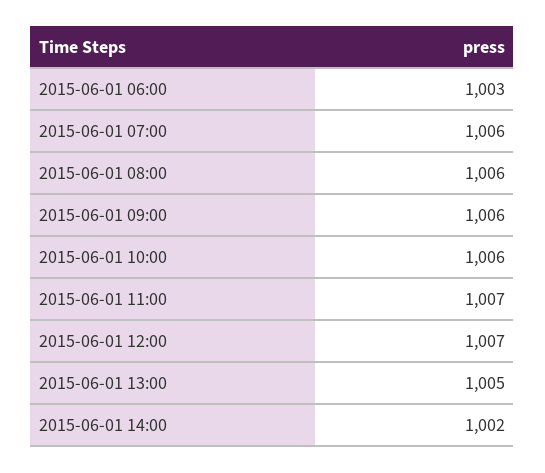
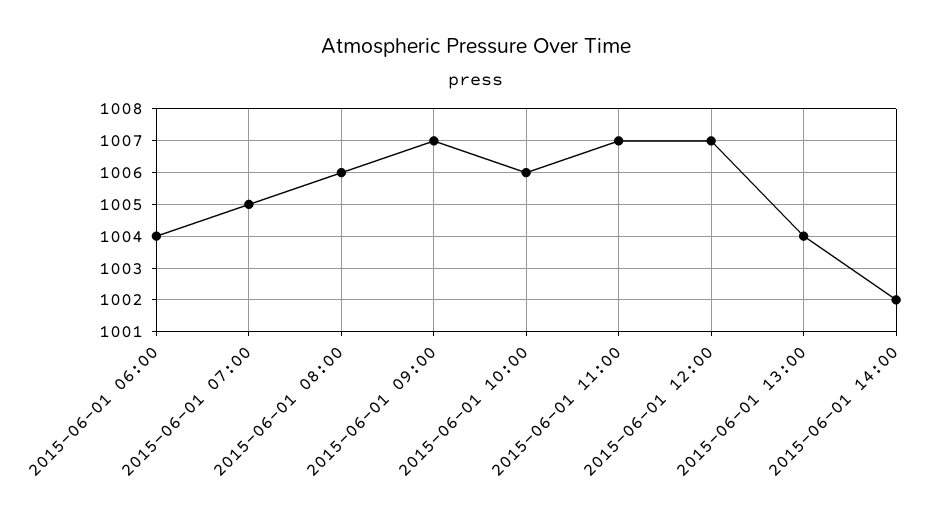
2015-06-01 06:00: 1003 -> 1004
2015-06-01 07:00: 1006 -> 1005
2015-06-01 09:00: 1006 -> 1007
2015-06-01 13:00: 1005 -> 1004

